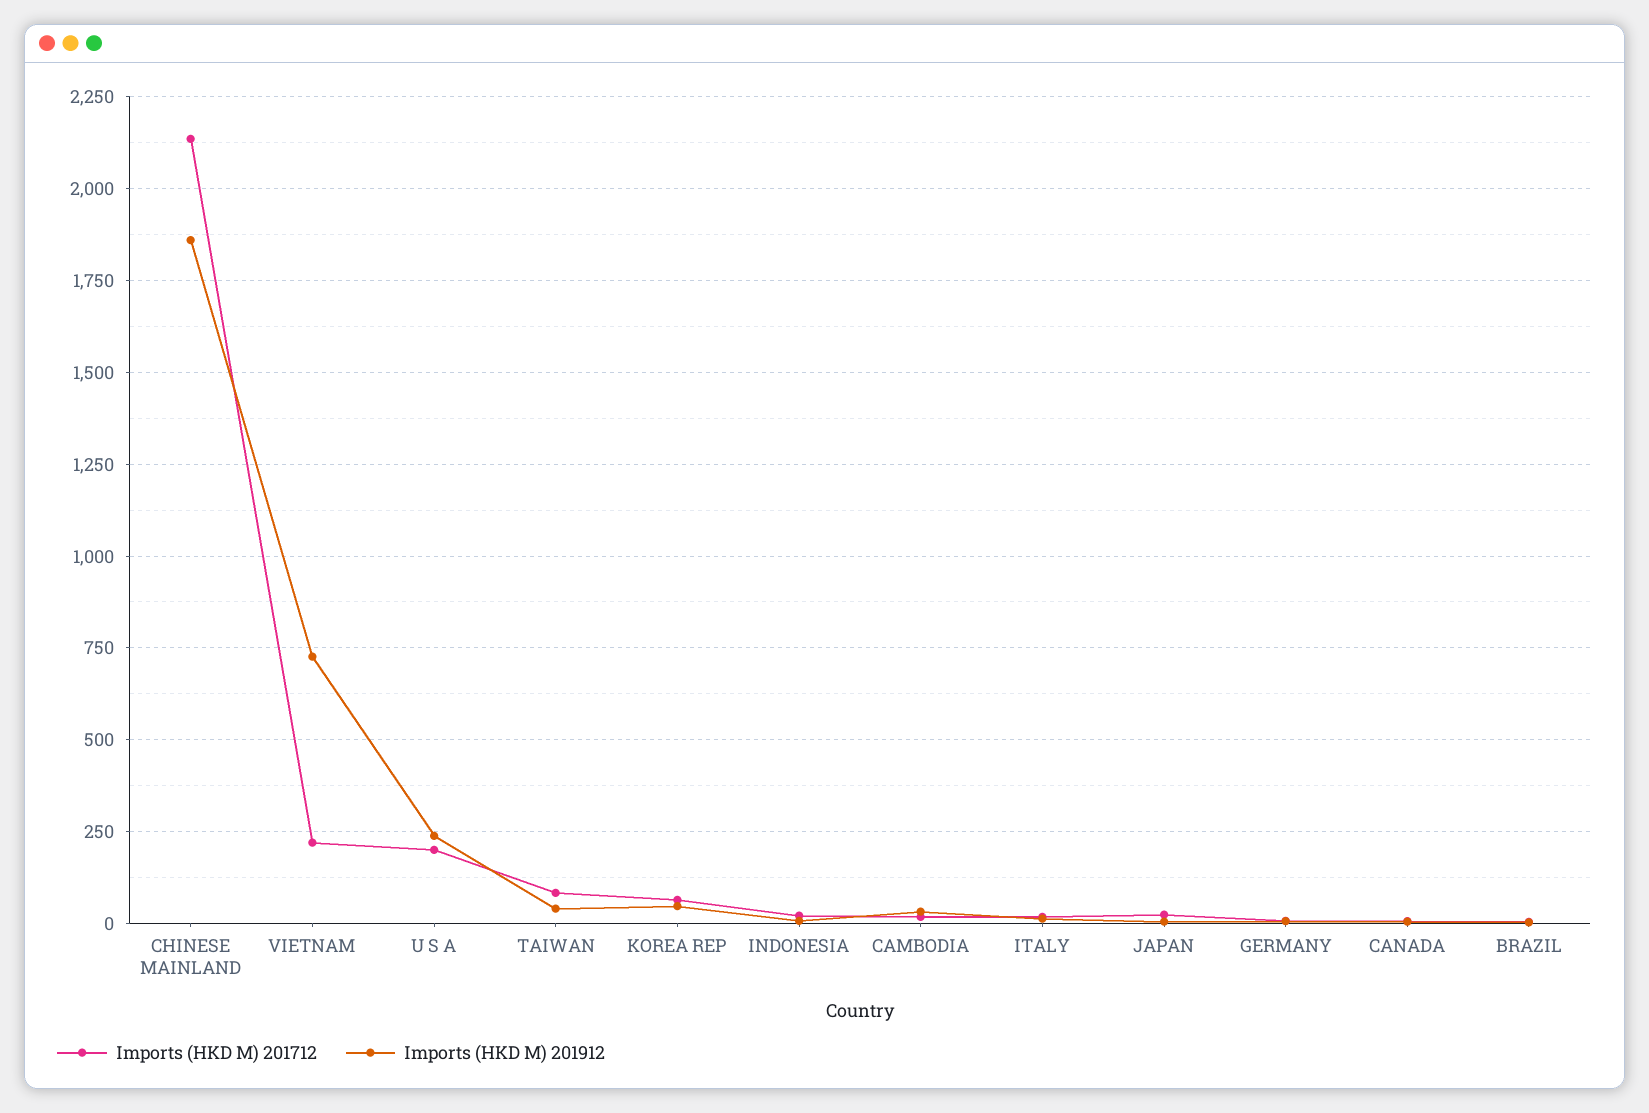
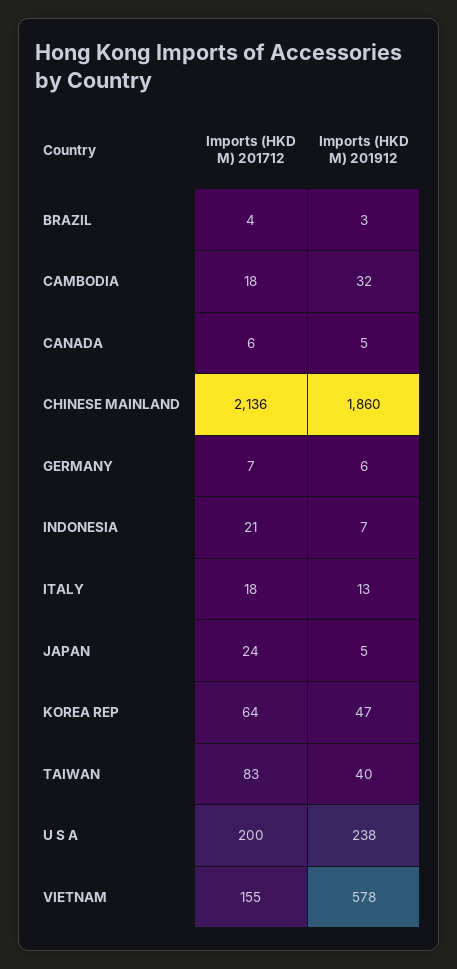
Imports (HKD M) 201712, VIETNAM: 225 -> 155
Imports (HKD M) 201912, VIETNAM: 725 -> 578

